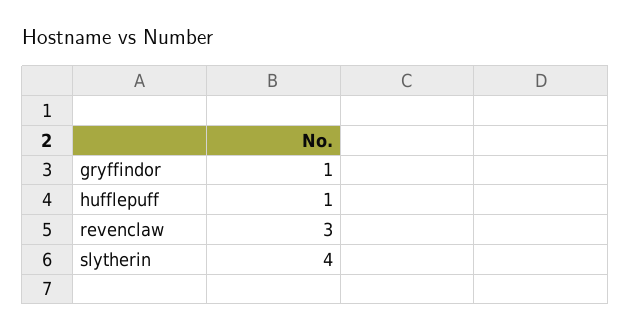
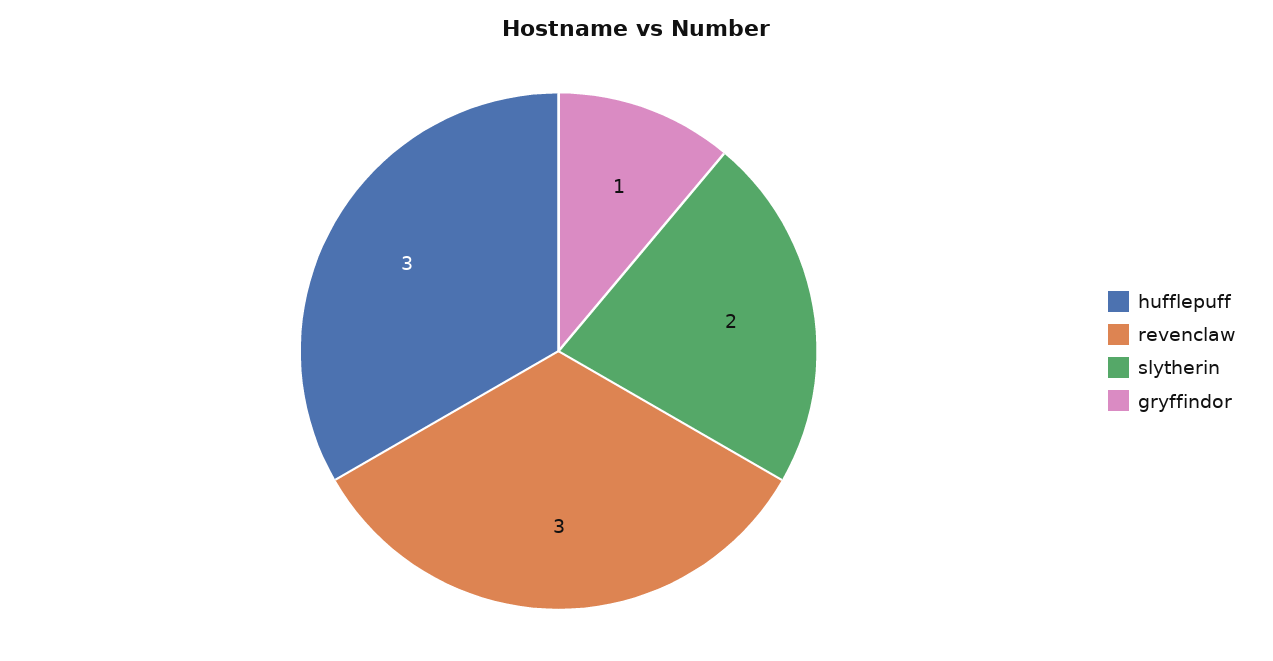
hufflepuff: 1 -> 3
slytherin: 4 -> 2

